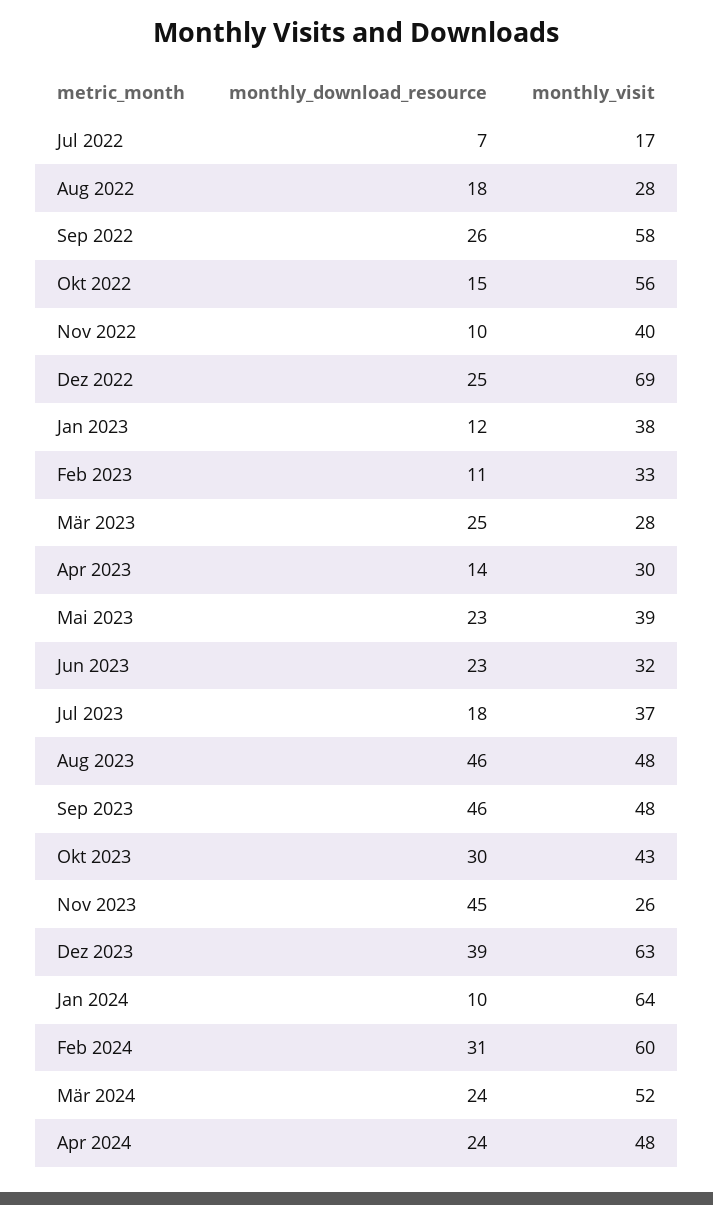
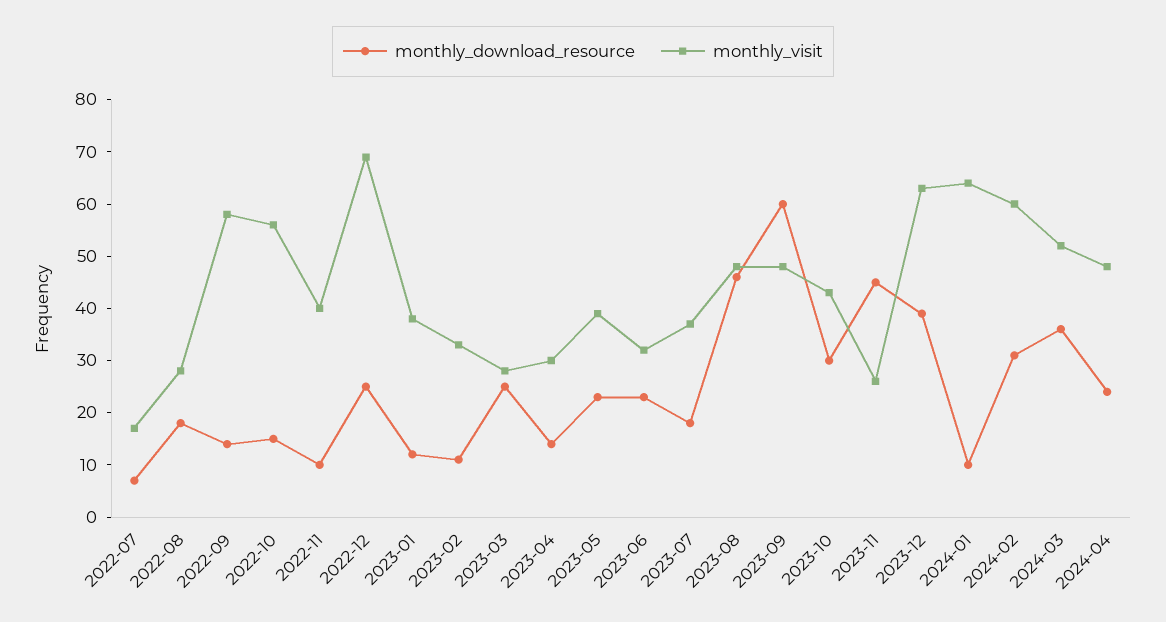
monthly_download_resource, Sep 2022: 26 -> 15
monthly_download_resource, Sep 2023: 46 -> 60
monthly_download_resource, Mär 2024: 24 -> 35

